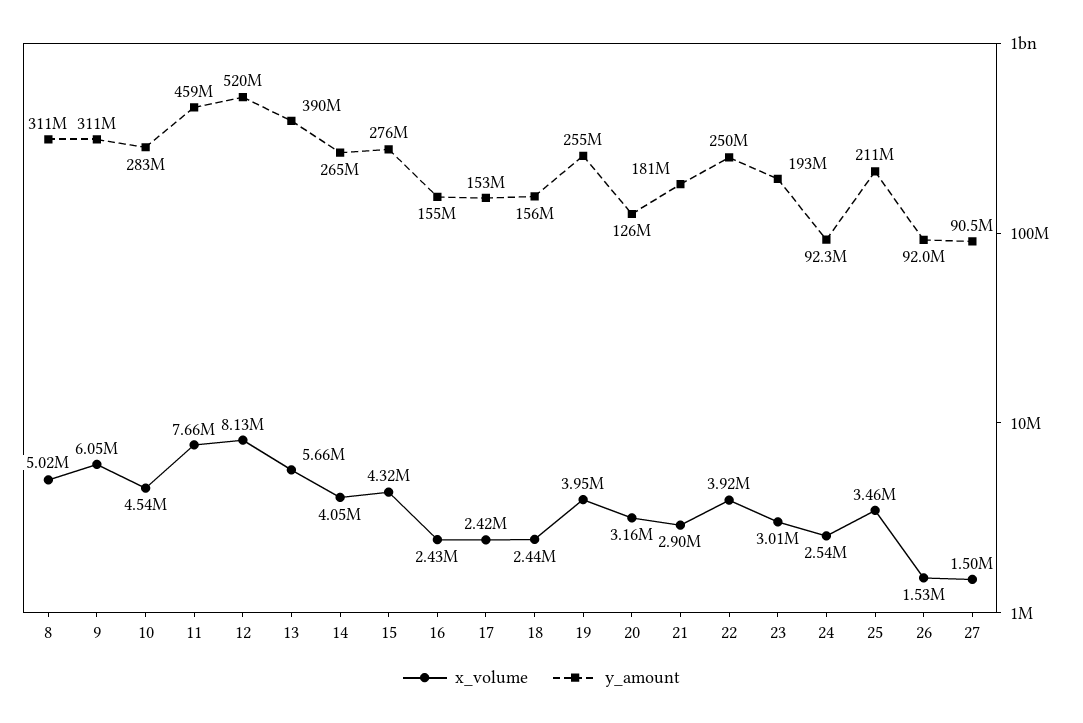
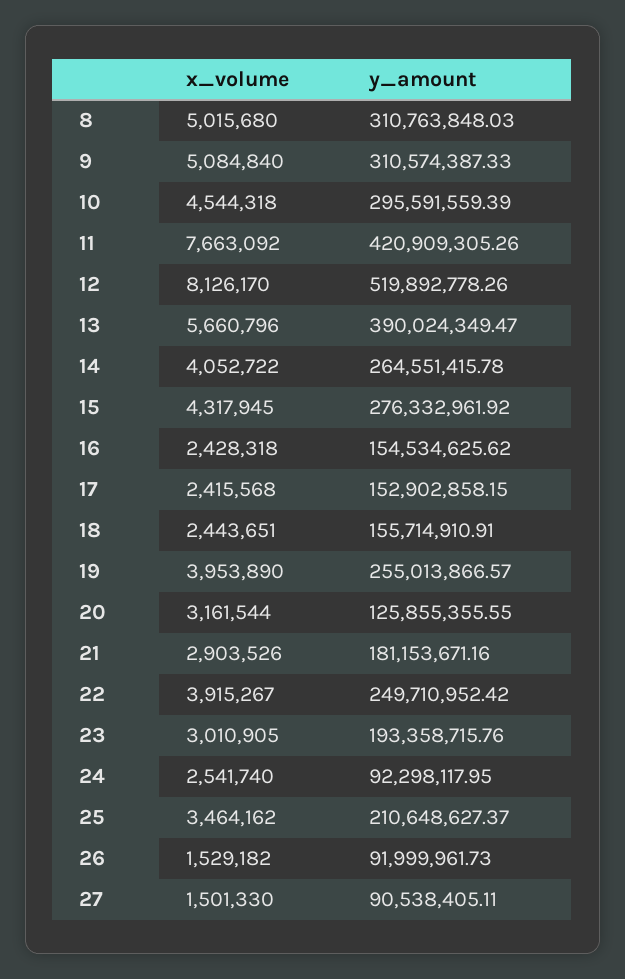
x_volume, 9: 6050000 -> 5084840
y_amount, 10: 283000000 -> 295591559.39
y_amount, 11: 459000000 -> 420909305.26

